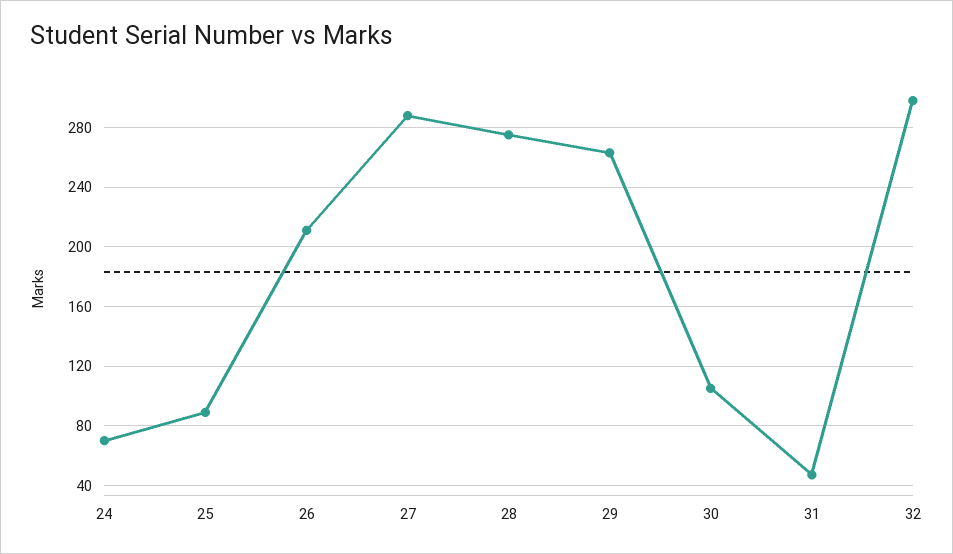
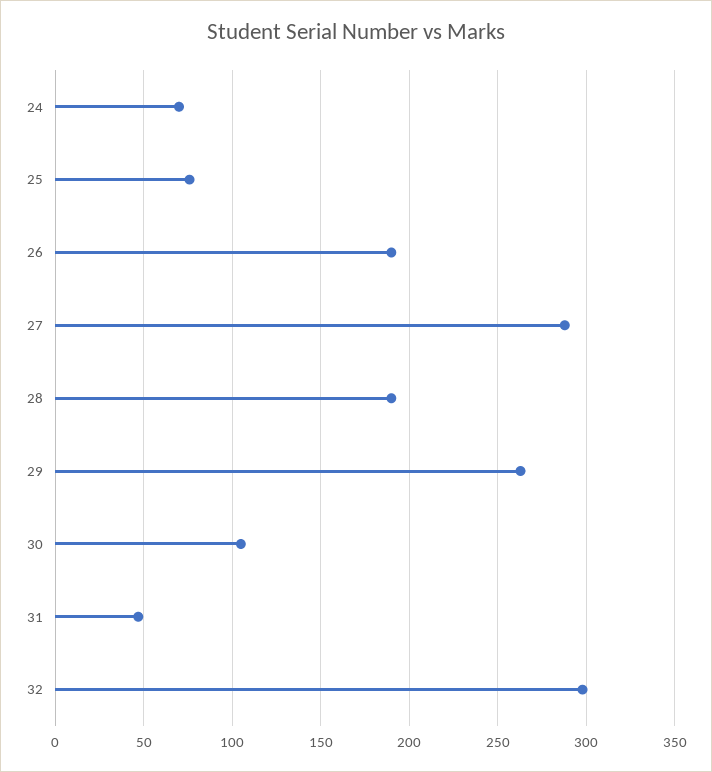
25: 90 -> 75
26: 210 -> 190
28: 275 -> 190

